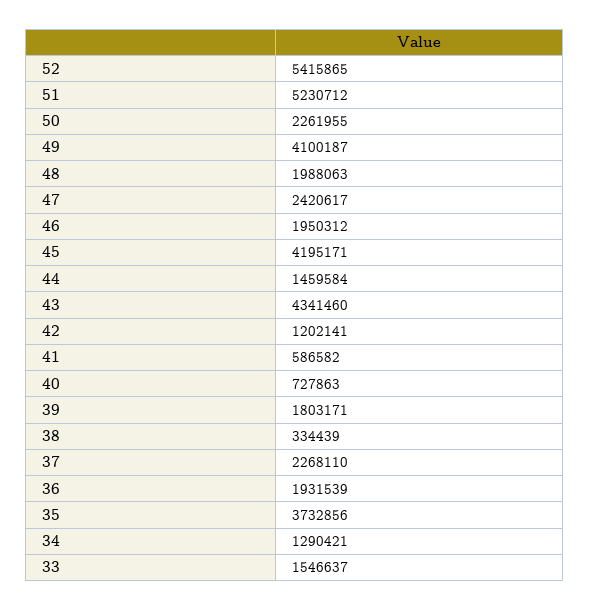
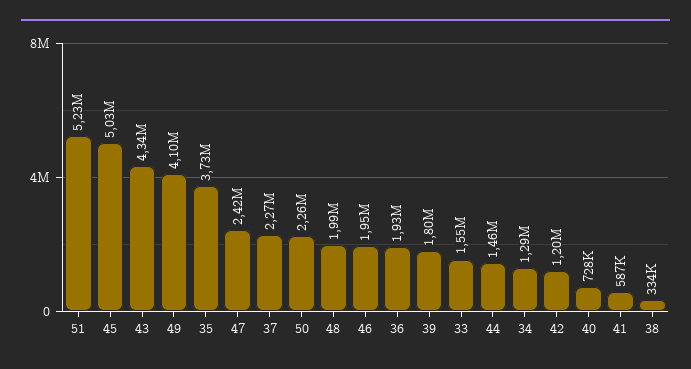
52: 5415865 -> none
45: 4195171 -> 5030000

